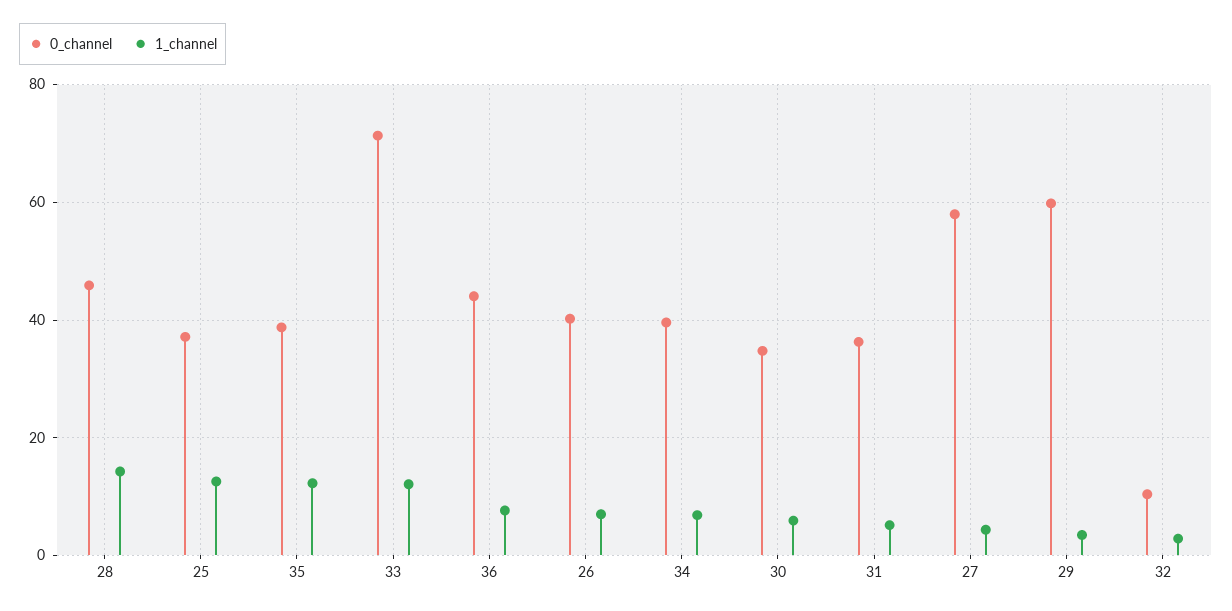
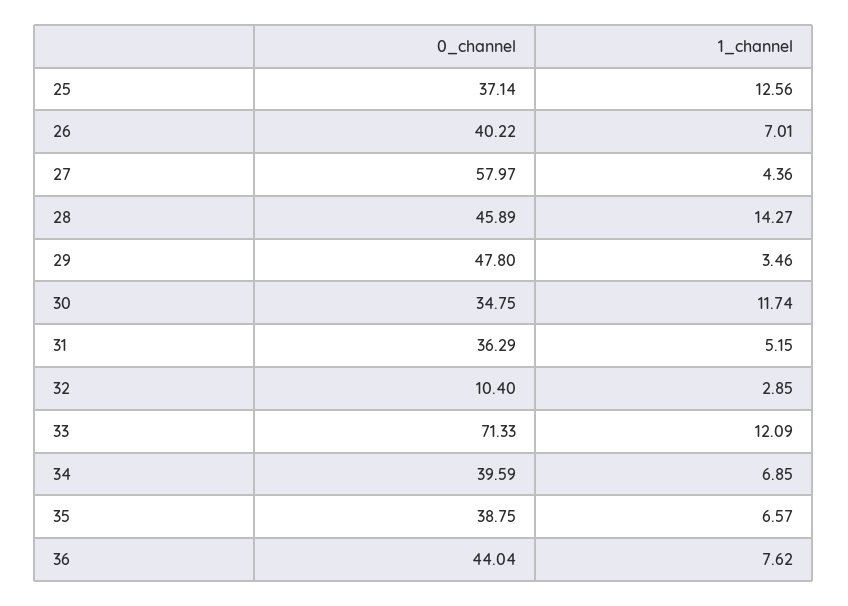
1_channel, 35: 12 -> 6.57
1_channel, 30: 6 -> 11.74
0_channel, 29: 60 -> 47.8

